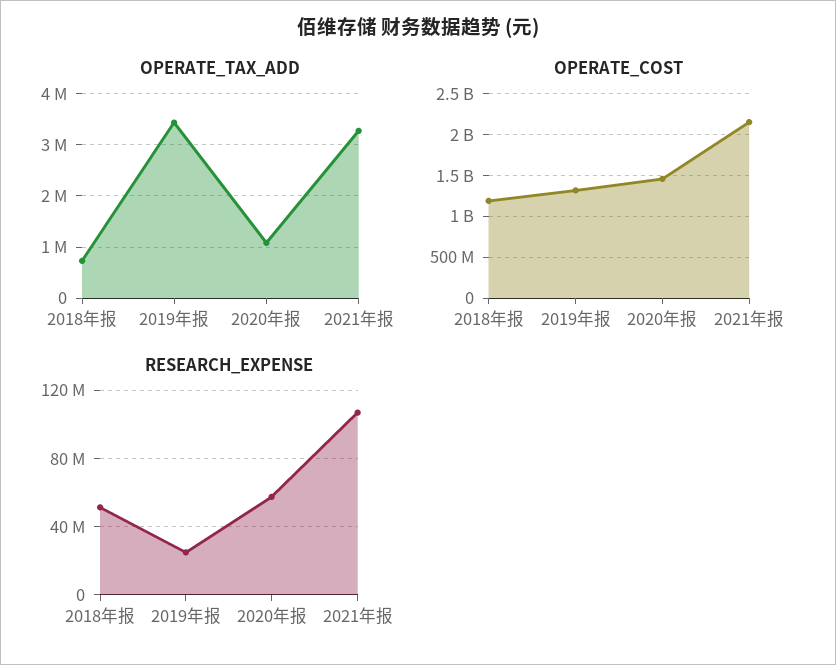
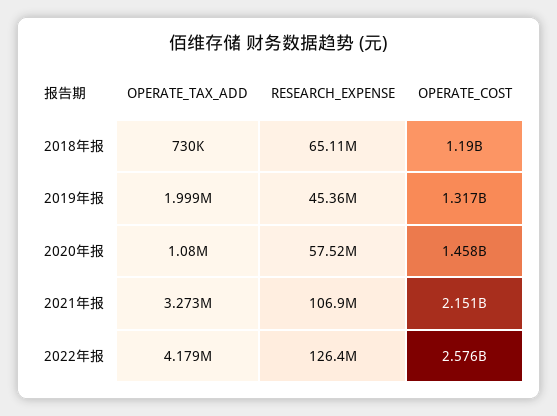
OPERATE_TAX_ADD, 2019年报: 3400000 -> 1999000
RESEARCH_EXPENSE, 2018年报: 50000000 -> 65110000
RESEARCH_EXPENSE, 2019年报: 25000000 -> 45360000
OPERATE_TAX_ADD, 2022年报: none -> 4179000
RESEARCH_EXPENSE, 2022年报: none -> 126400000
OPERATE_COST, 2022年报: none -> 2576000000

